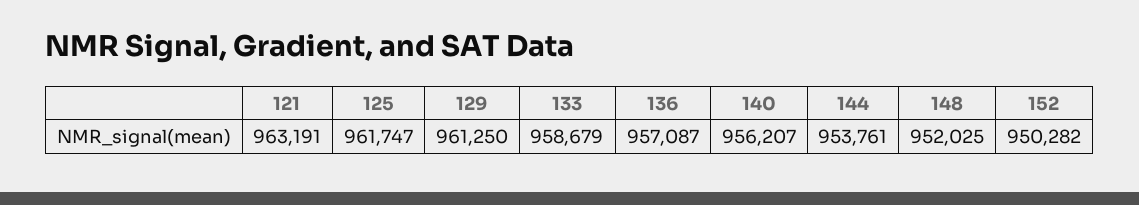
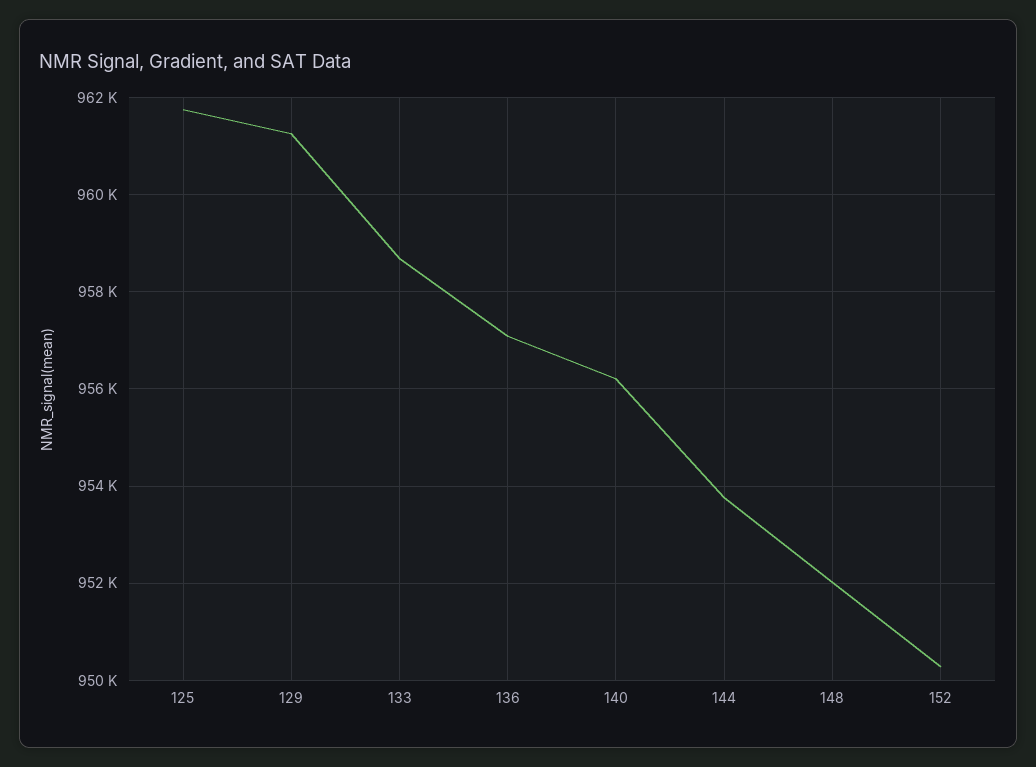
121: 963191 -> none

